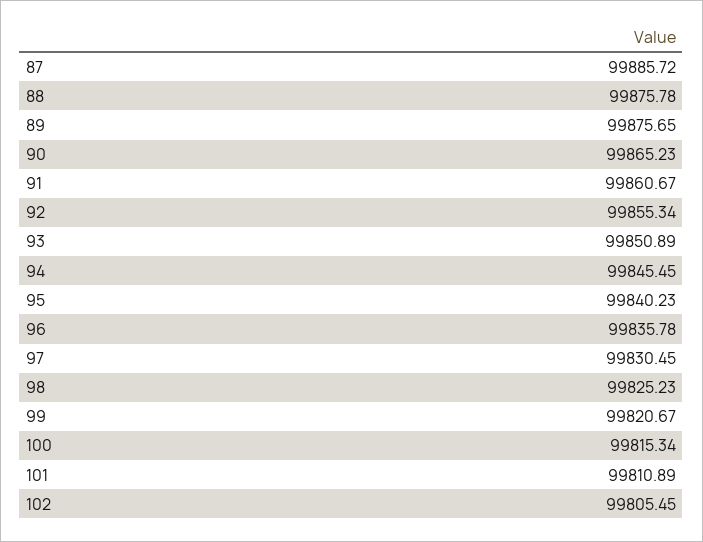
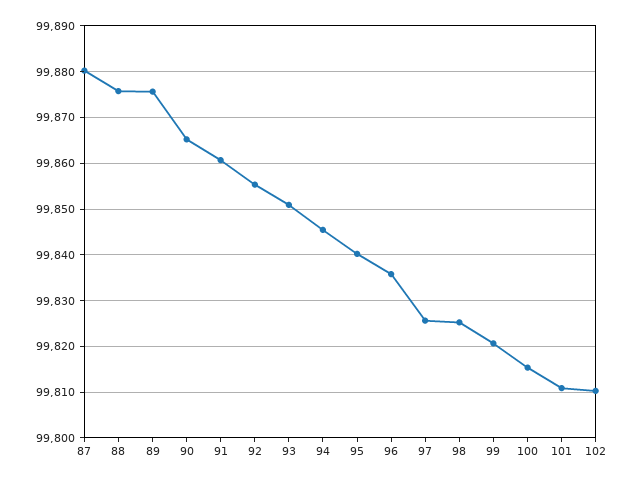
87: 99885.72 -> 99880
97: 99830.45 -> 99826
102: 99805.45 -> 99810

